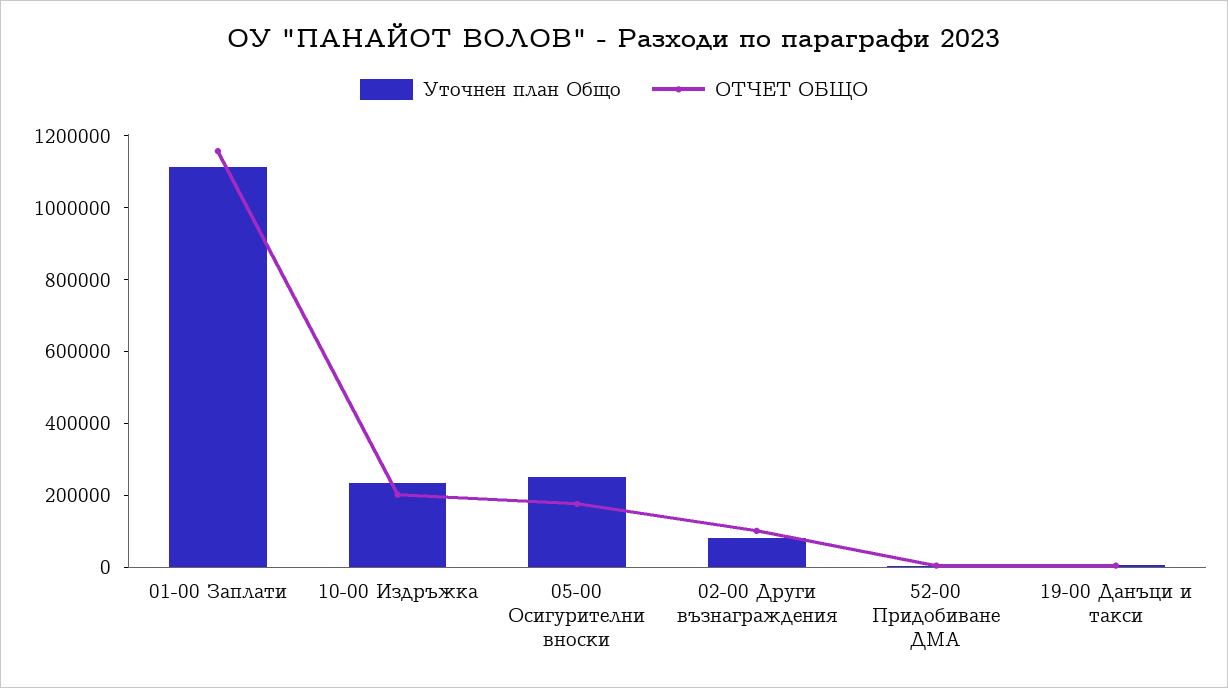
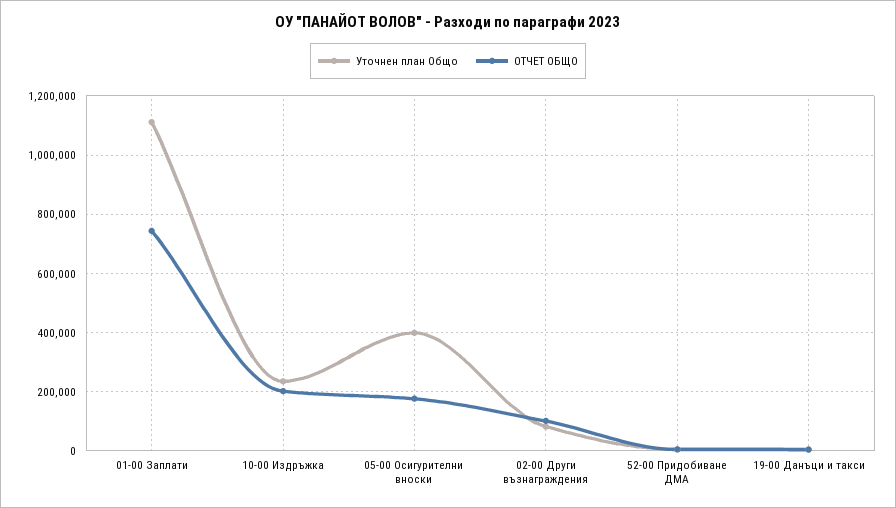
ОТЧЕТ ОБЩО, 01-00 Заплати: 1150000 -> 750000
Уточнен план Общо, 05-00 Осигурителни вноски: 250000 -> 400000

